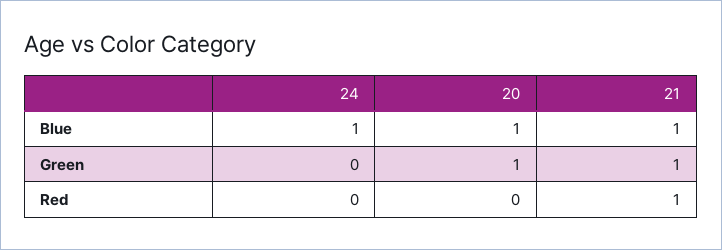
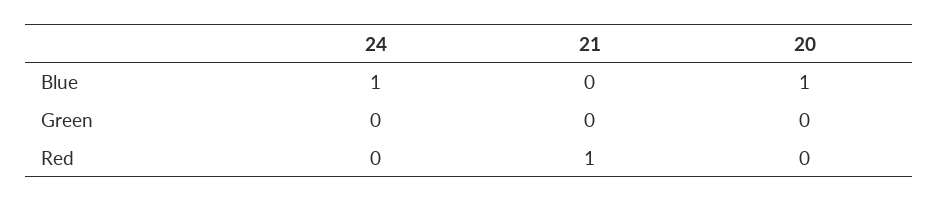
21, Blue: 1 -> 0
20, Green: 1 -> 0
21, Green: 1 -> 0

